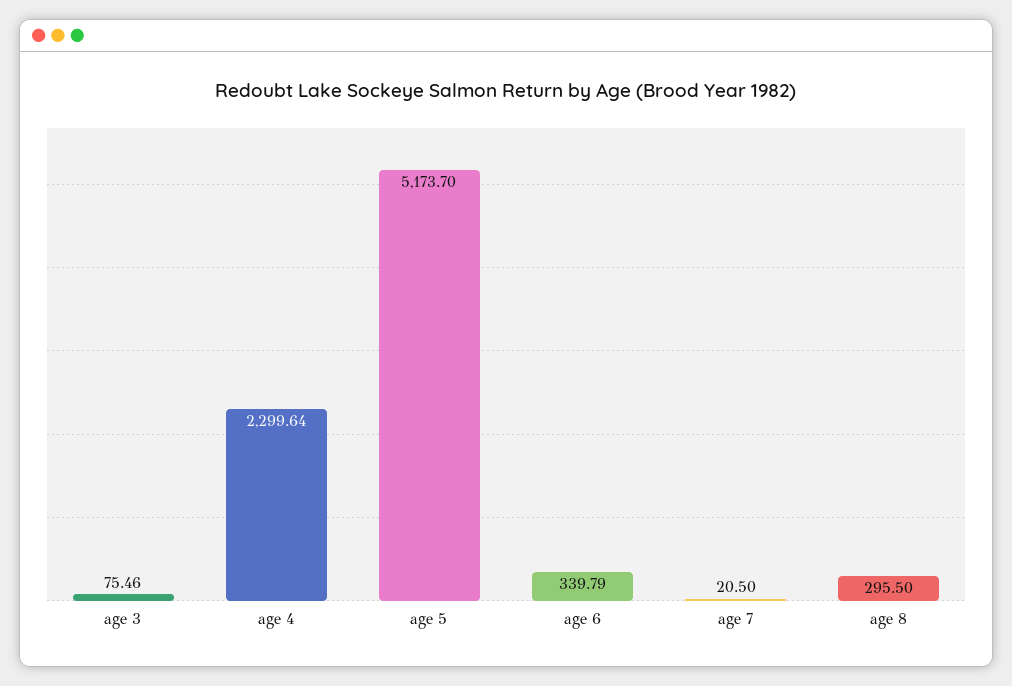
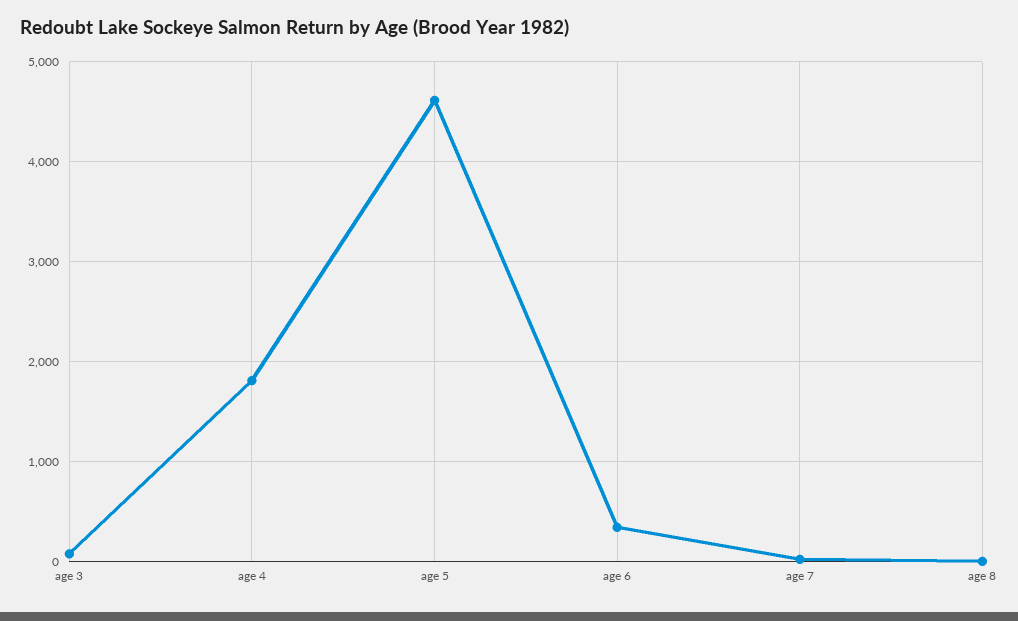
age 4: 2299.64 -> 1800
age 5: 5173.7 -> 4600
age 8: 295.5 -> 0

